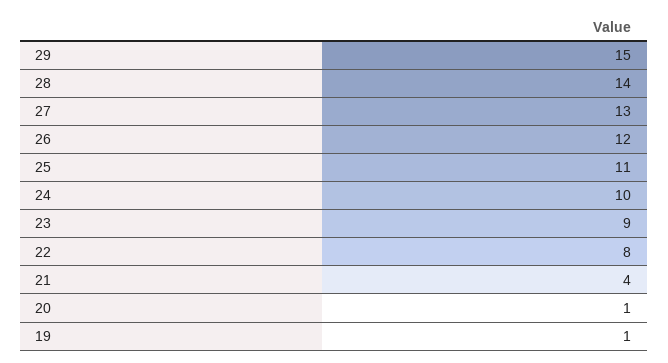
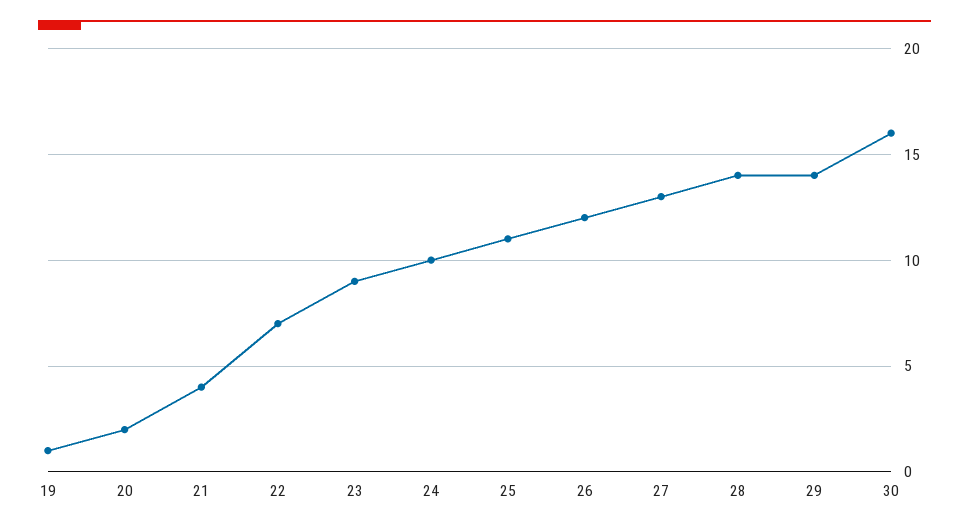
29: 15 -> 14
22: 8 -> 7
20: 1 -> 2
30: none -> 16

